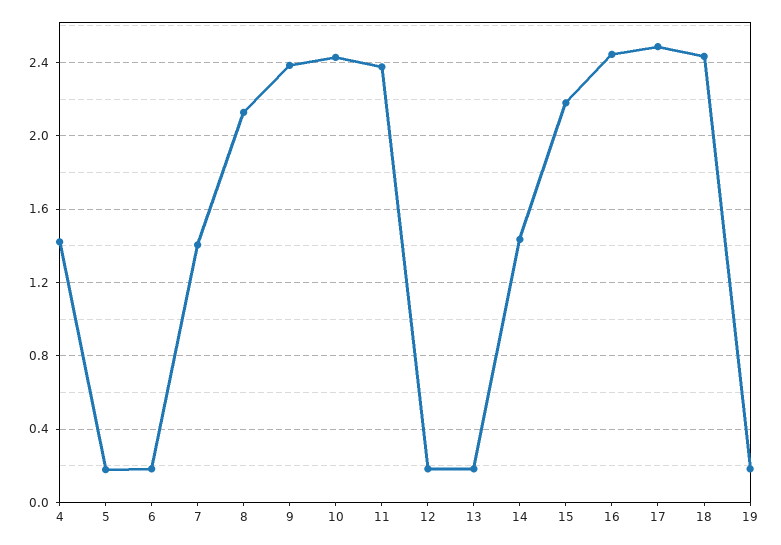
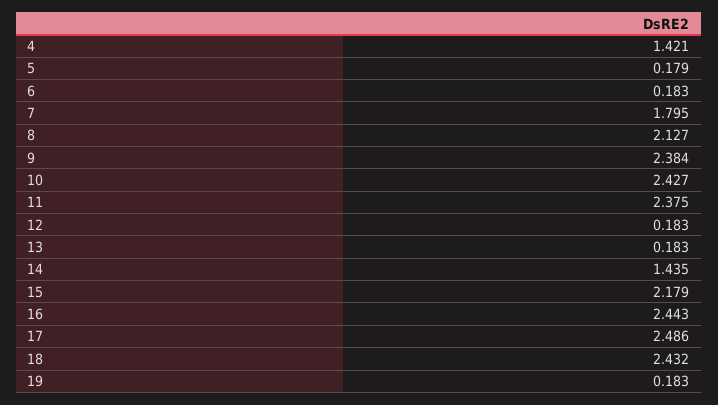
7: 1.4 -> 1.795

